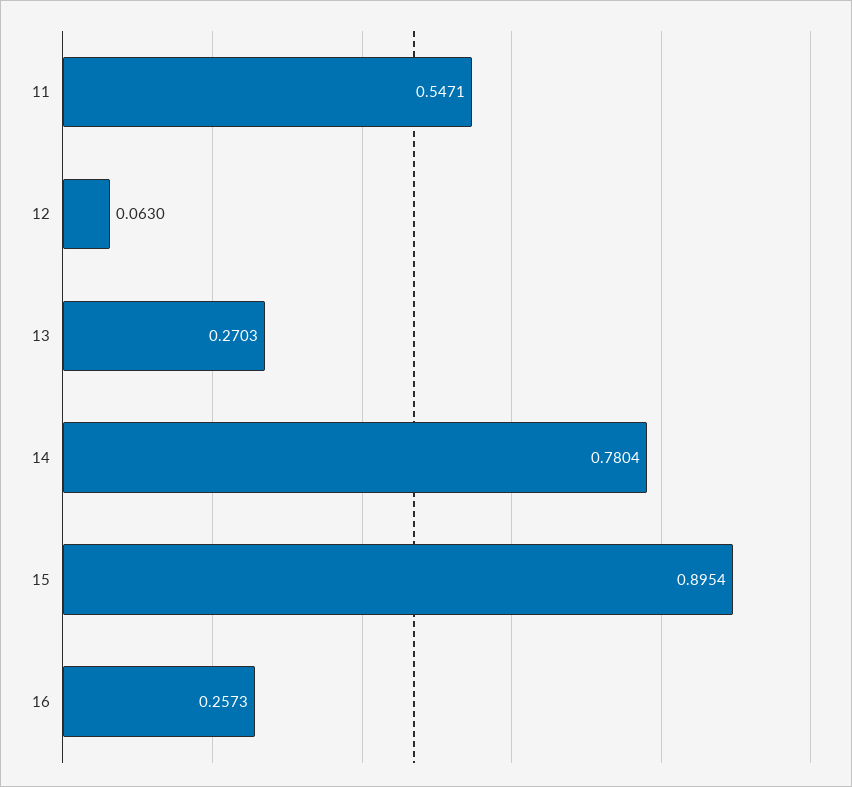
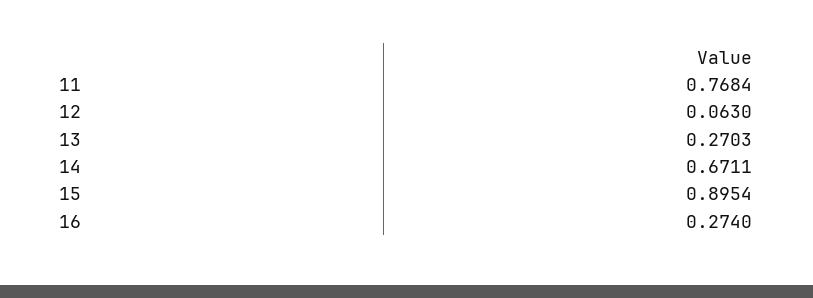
11: 0.5471 -> 0.7684
14: 0.7804 -> 0.6711
16: 0.2573 -> 0.274

